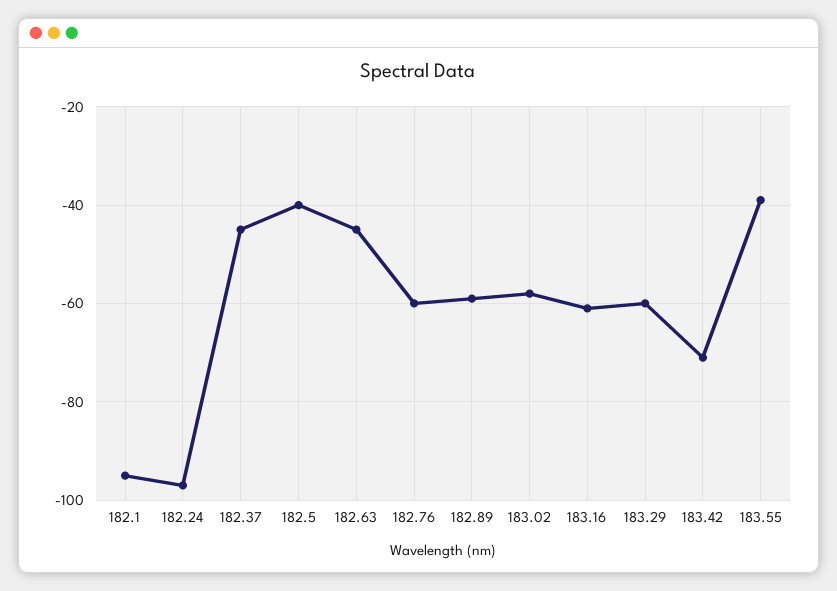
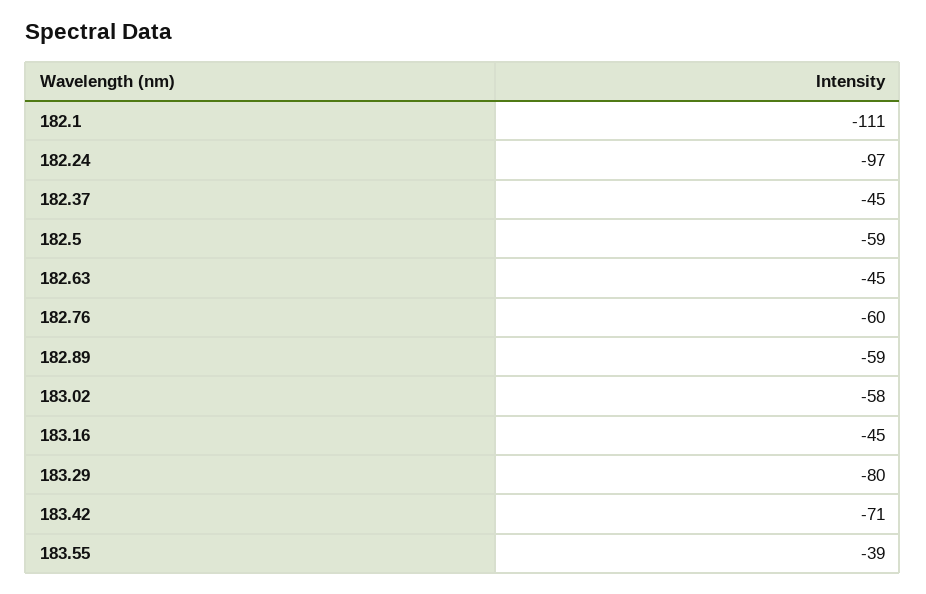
182.1: -95 -> -111
182.5: -40 -> -59
183.16: -60 -> -45
183.29: -60 -> -80

